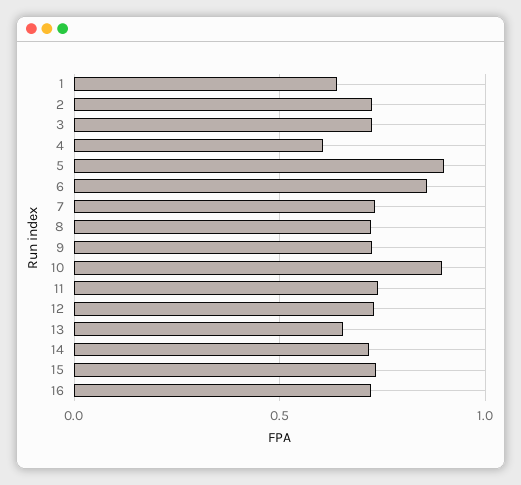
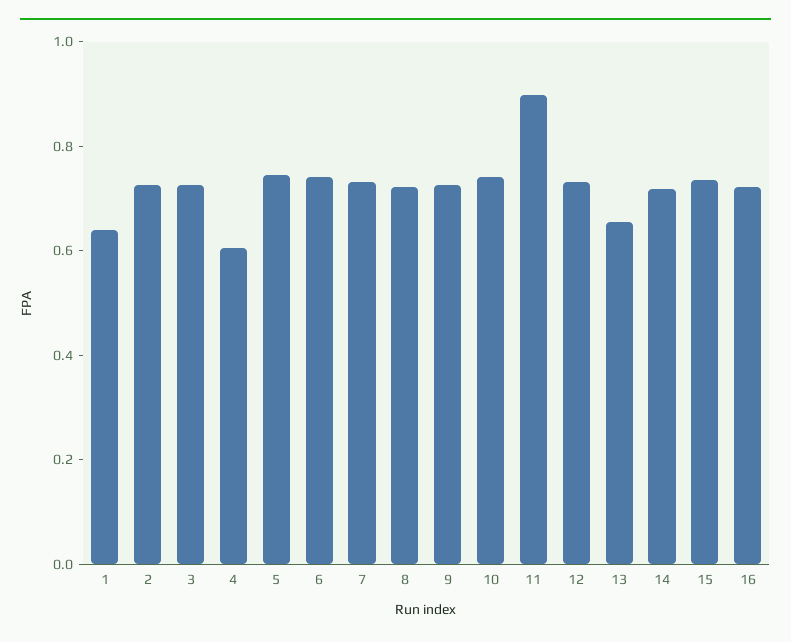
5: 0.9 -> 0.75
6: 0.85 -> 0.75
10: 0.9 -> 0.75
11: 0.75 -> 0.9

